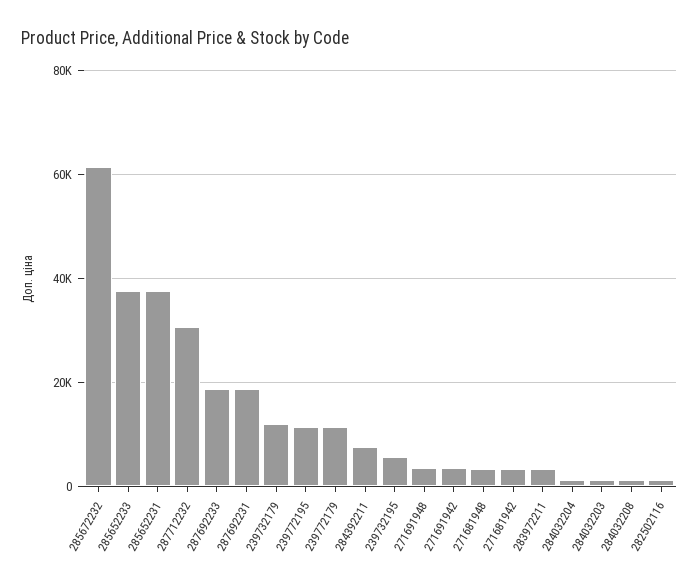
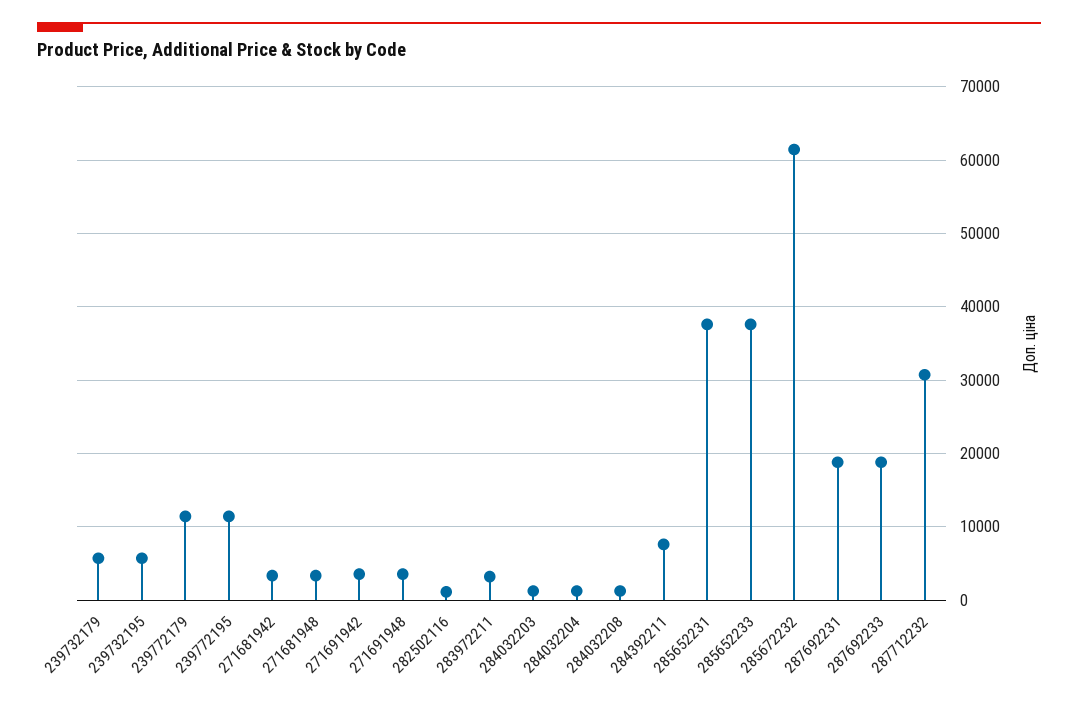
239732179: 12000 -> 6000

